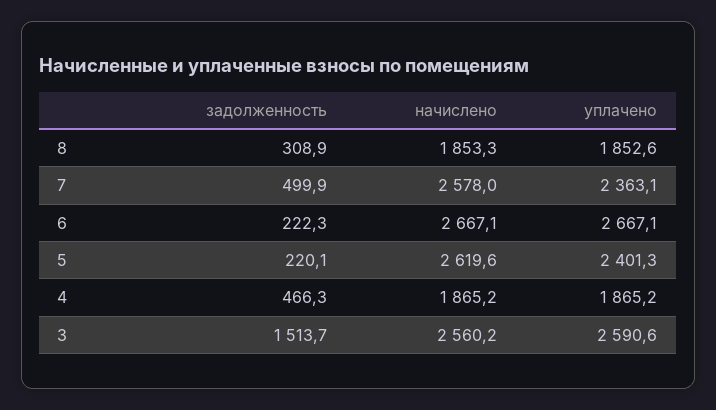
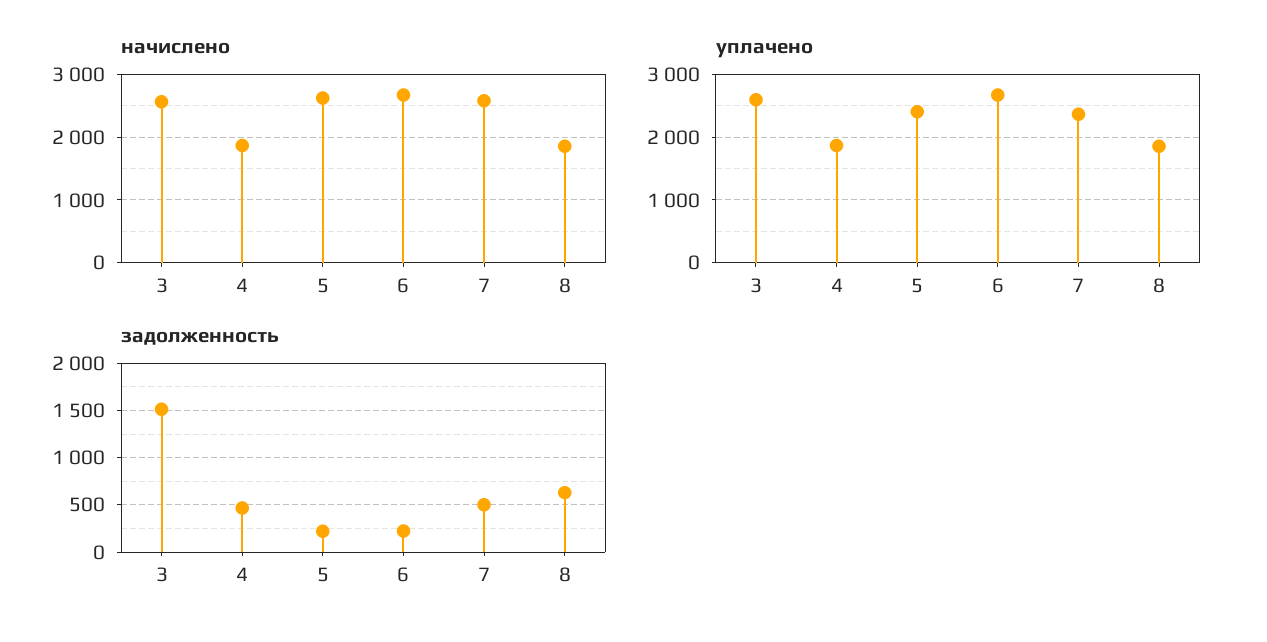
задолженность, 8: 308.9 -> 600

